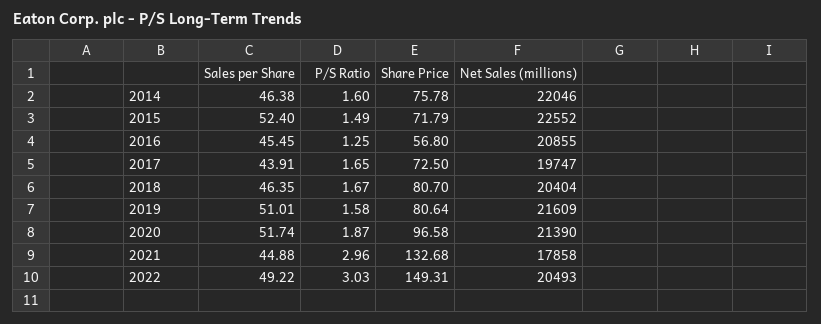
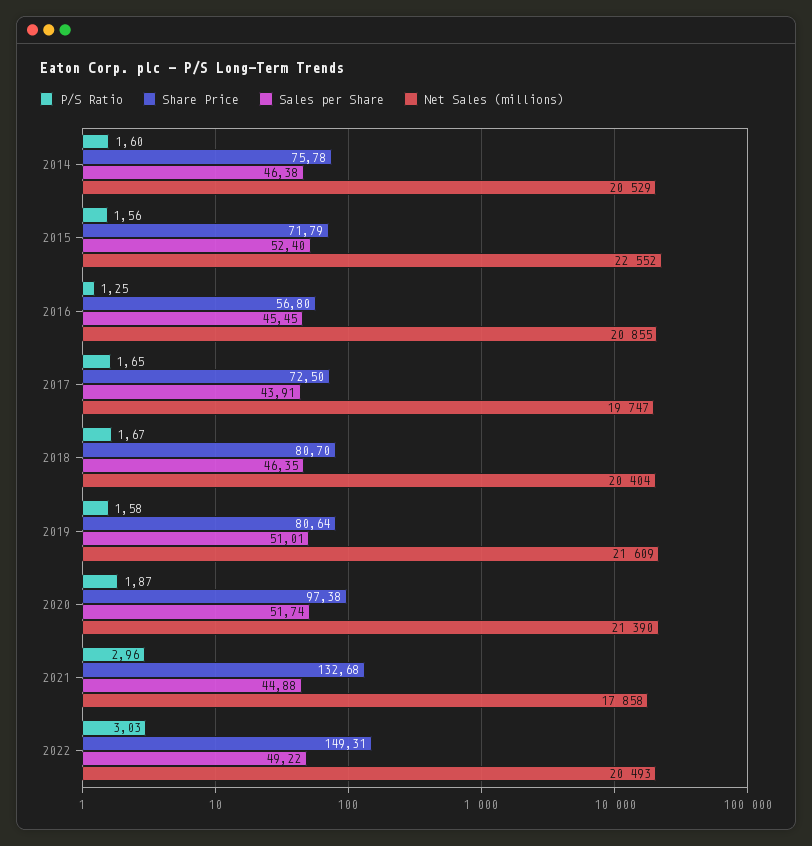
Net Sales (millions), 2014: 22046 -> 20529
P/S Ratio, 2015: 1.49 -> 1.56
Share Price, 2020: 96.58 -> 97.38

